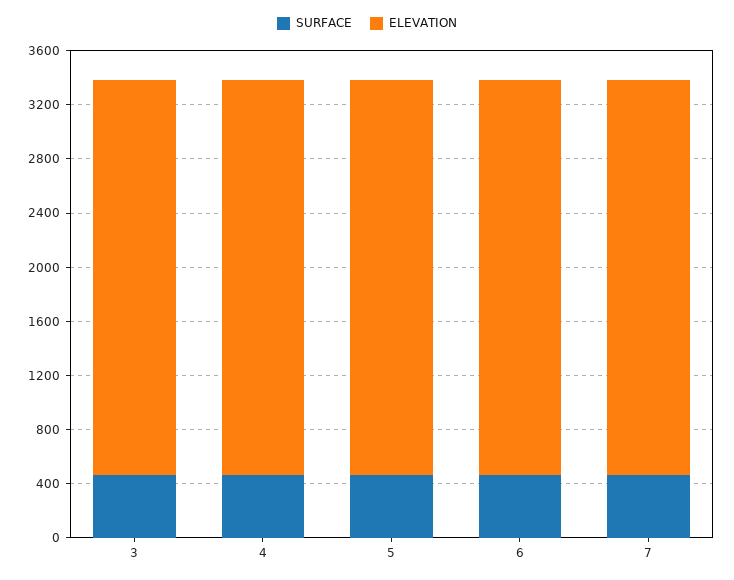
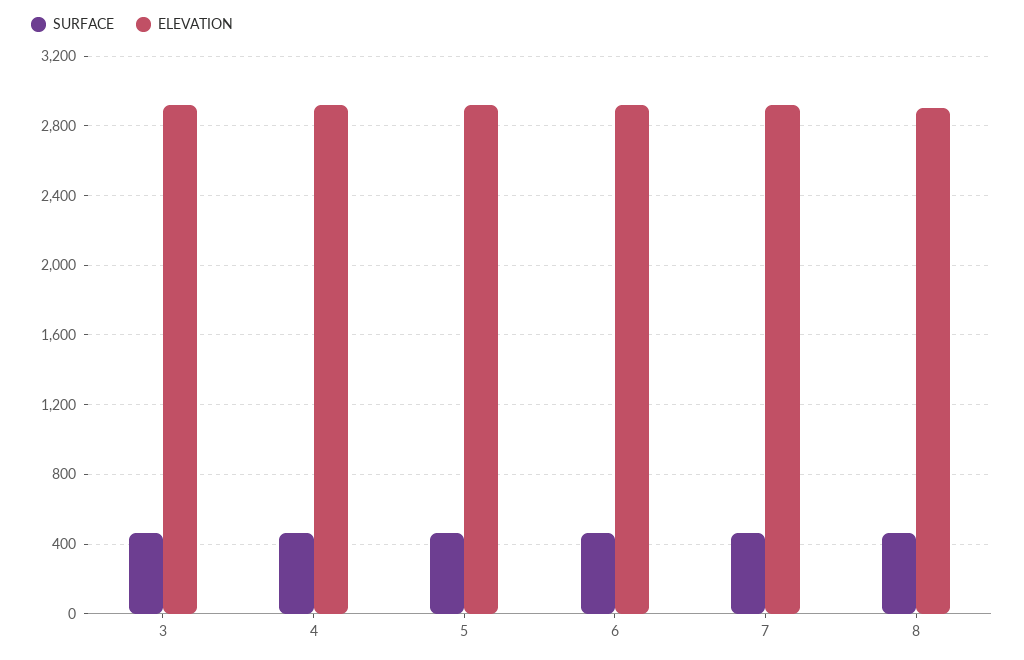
SURFACE, 8: none -> 450
ELEVATION, 8: none -> 2900

